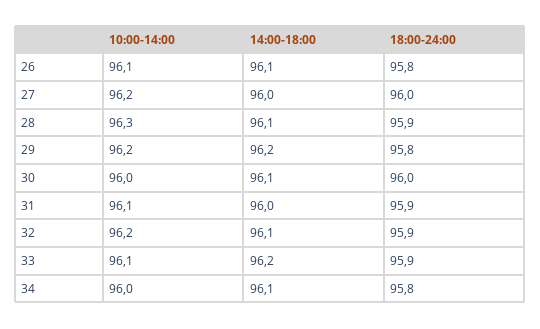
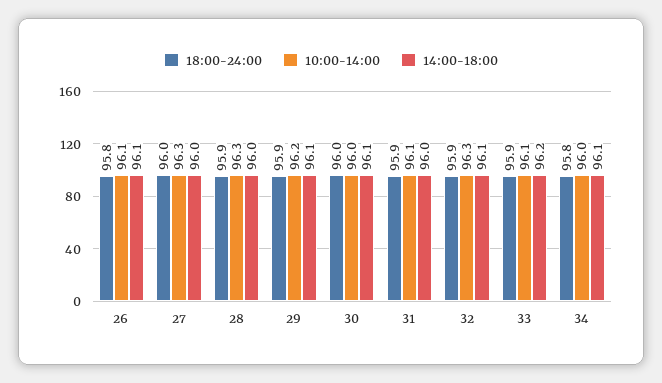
10:00-14:00, 27: 96.2 -> 96.3
14:00-18:00, 28: 96.1 -> 96
14:00-18:00, 29: 96.2 -> 96.1
18:00-24:00, 29: 95.8 -> 95.9
10:00-14:00, 32: 96.2 -> 96.3

